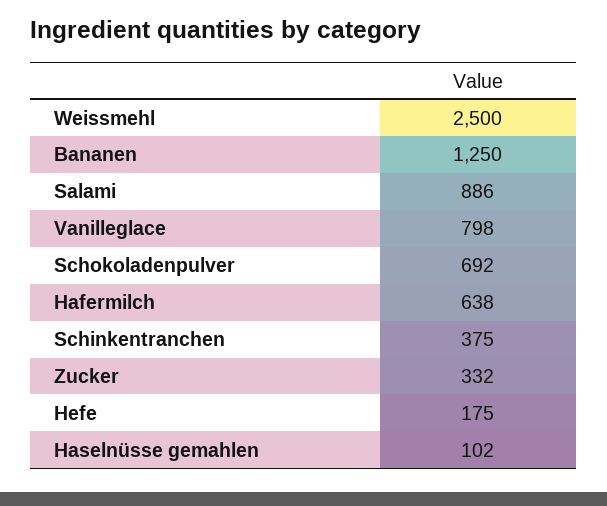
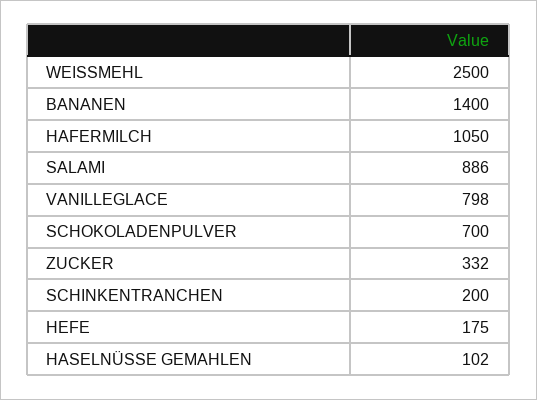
Bananen: 1250 -> 1400
Schokoladenpulver: 692 -> 700
Hafermilch: 638 -> 1050
Schinkentranchen: 375 -> 200

